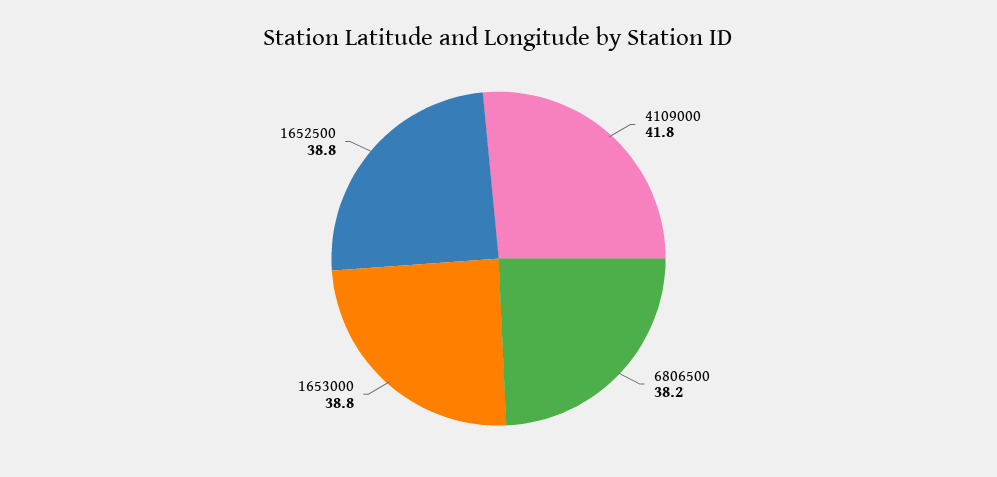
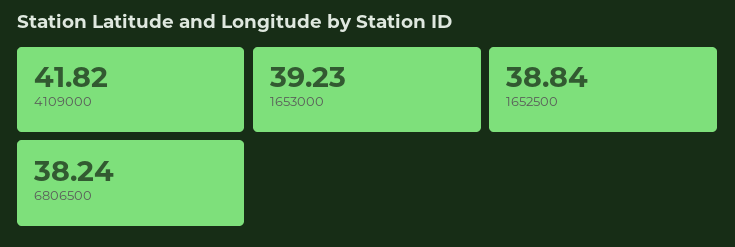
1653000: 38.8 -> 39.23

